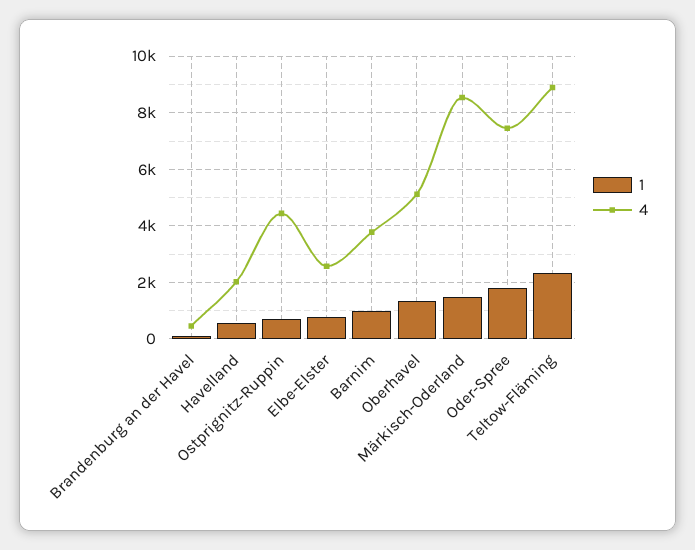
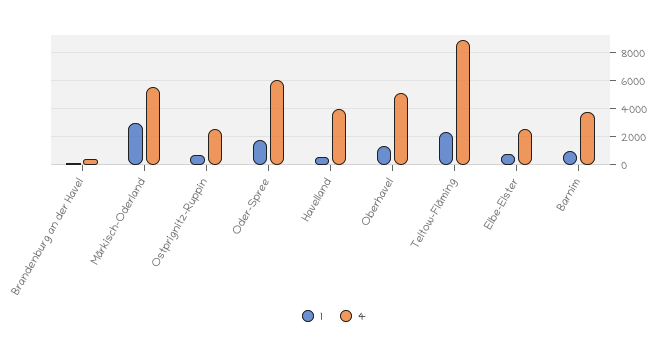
4, Havelland: 2000 -> 4000
4, Ostprignitz-Ruppin: 4500 -> 2500
1, Märkisch-Oderland: 1500 -> 3000
4, Märkisch-Oderland: 8500 -> 5500
4, Oder-Spree: 7500 -> 6000

